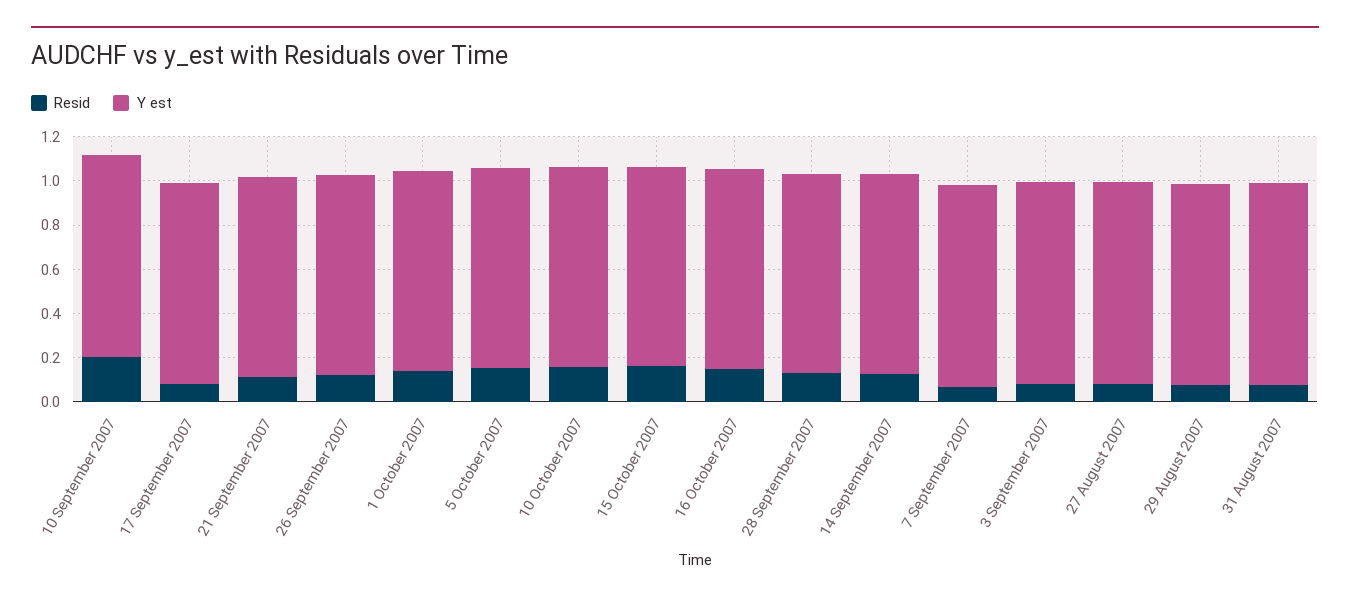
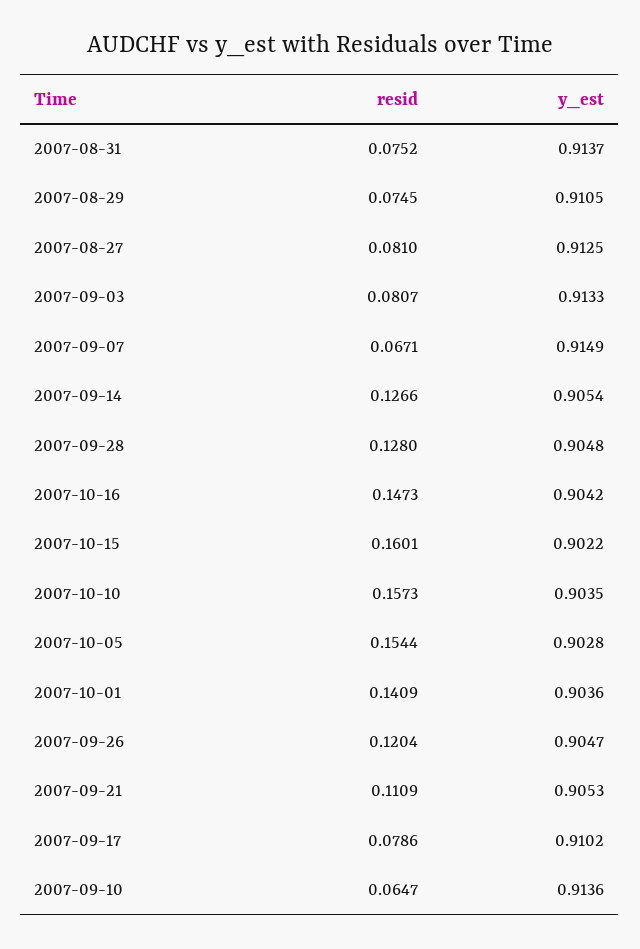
Resid, 10 September 2007: 0.2 -> 0.0647

